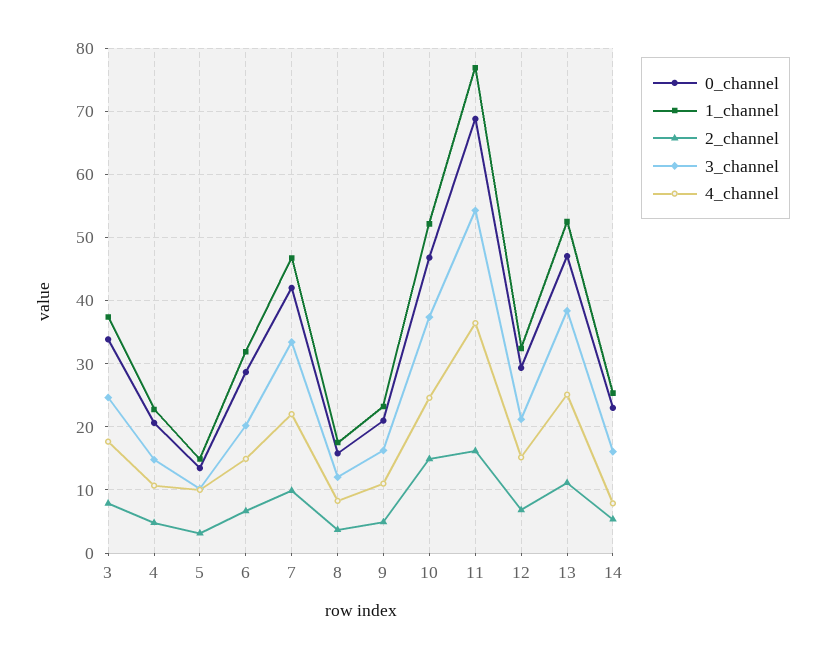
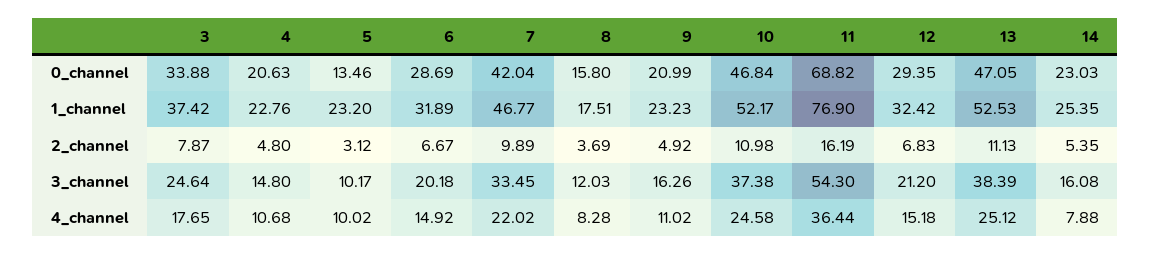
1_channel, 5: 15 -> 23.2
2_channel, 10: 15 -> 10.98

